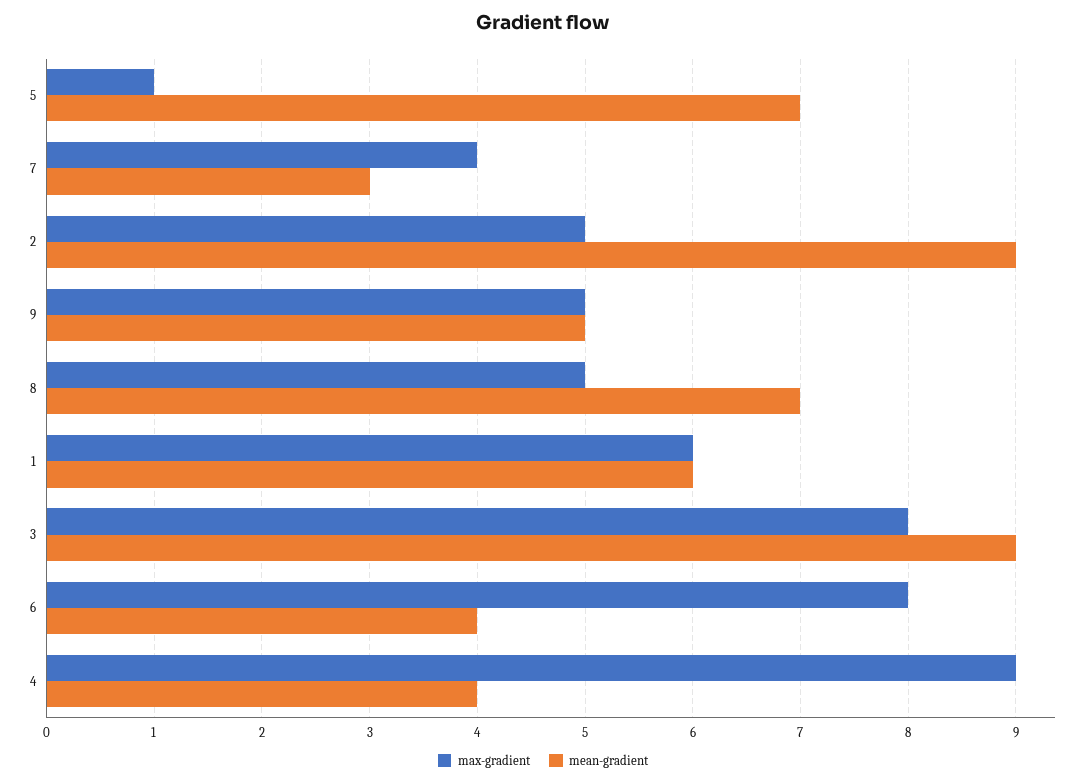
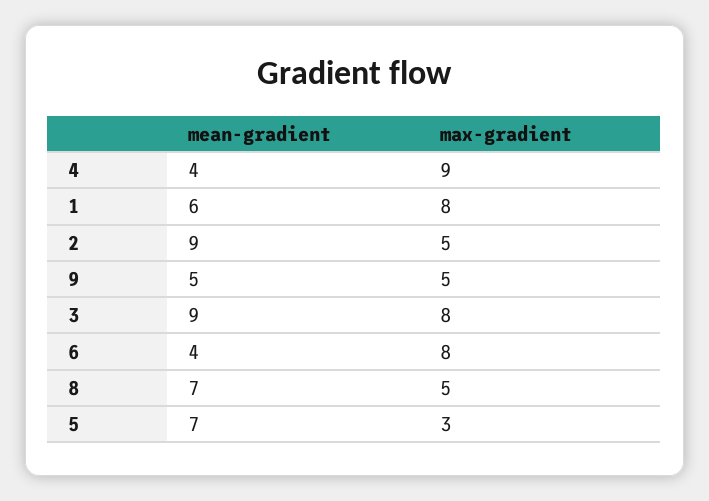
max-gradient, 5: 1 -> 3
max-gradient, 7: 4 -> none
mean-gradient, 7: 3 -> none
max-gradient, 1: 6 -> 8

